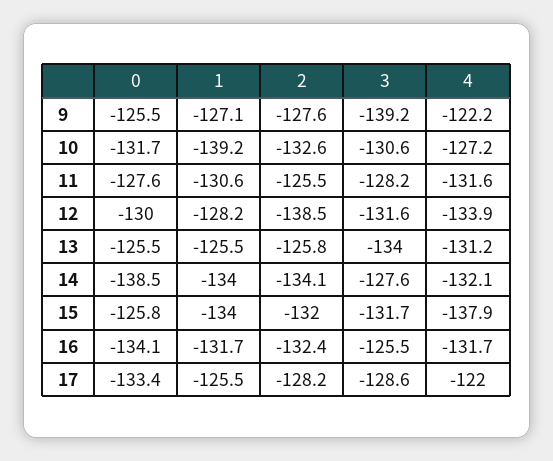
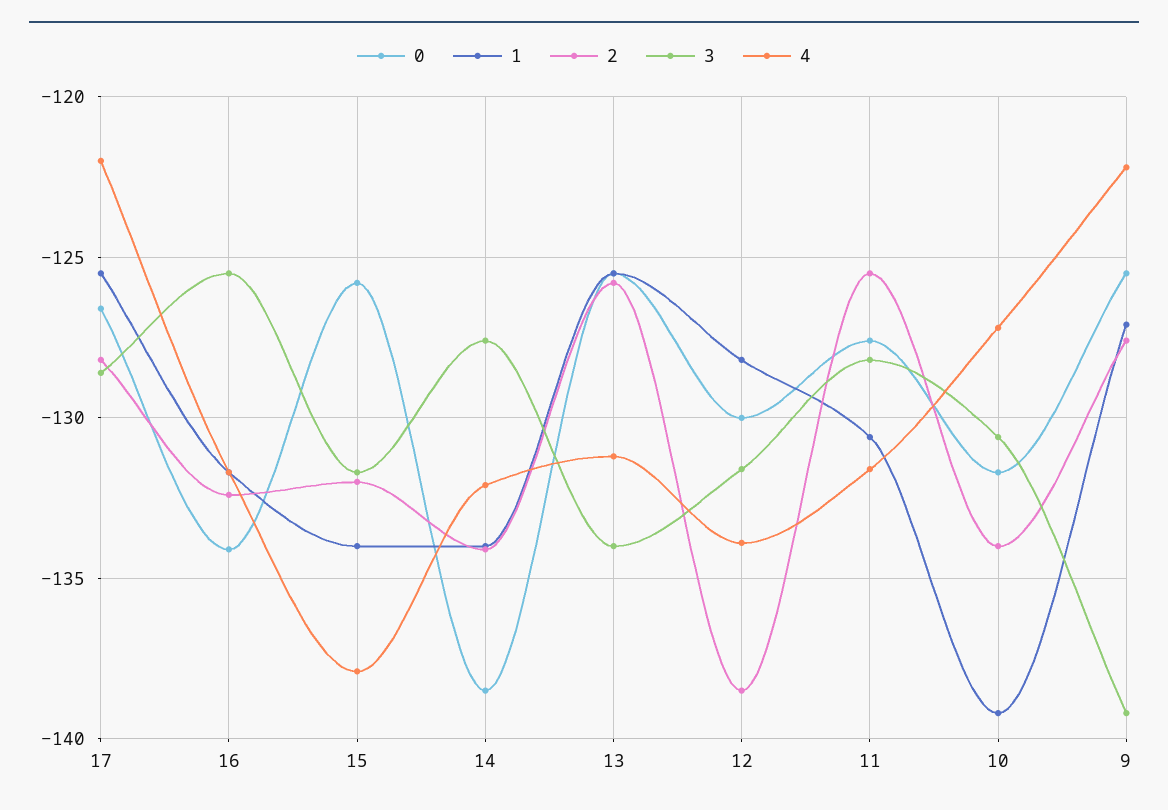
2, 10: -132.6 -> -134
0, 17: -133.4 -> -126.5

